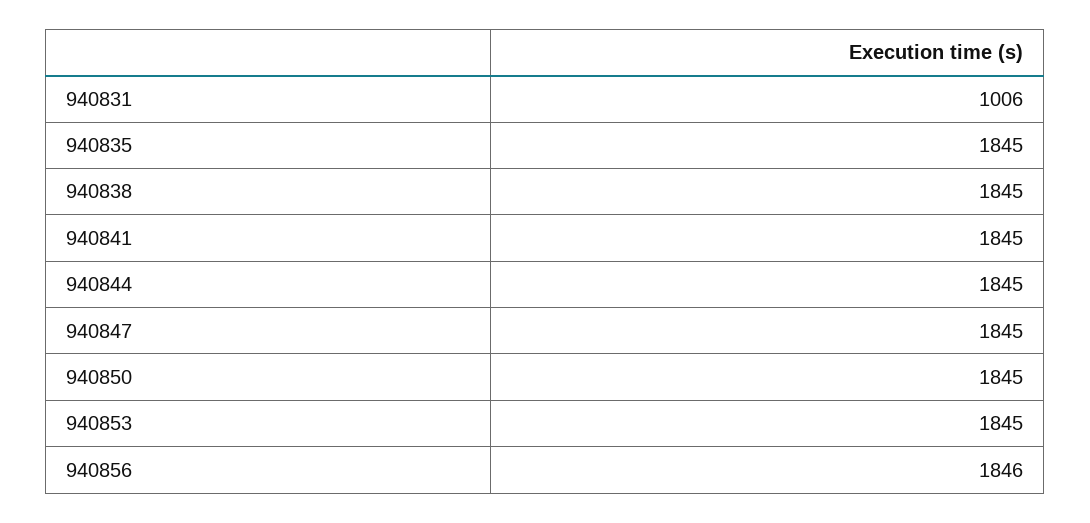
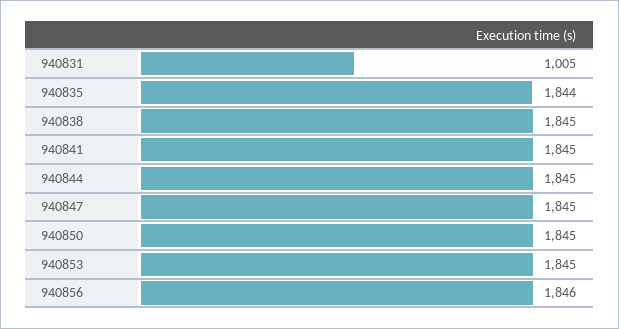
940831: 1006 -> 1005
940835: 1845 -> 1844

